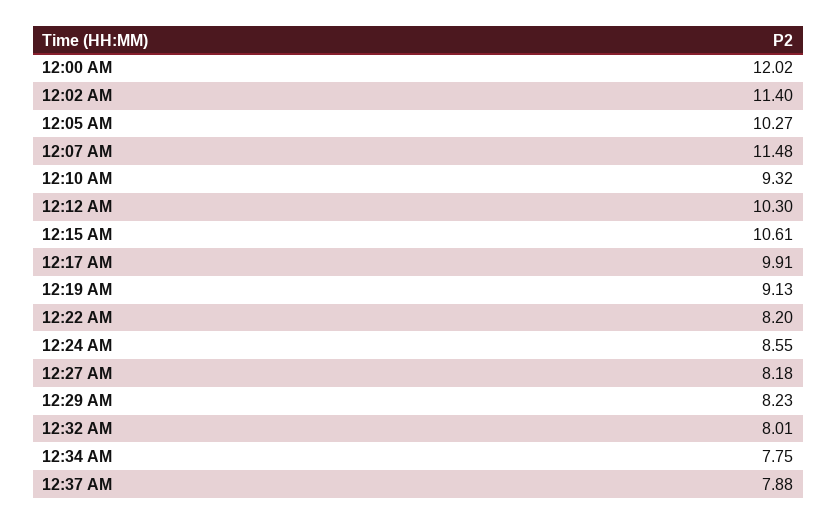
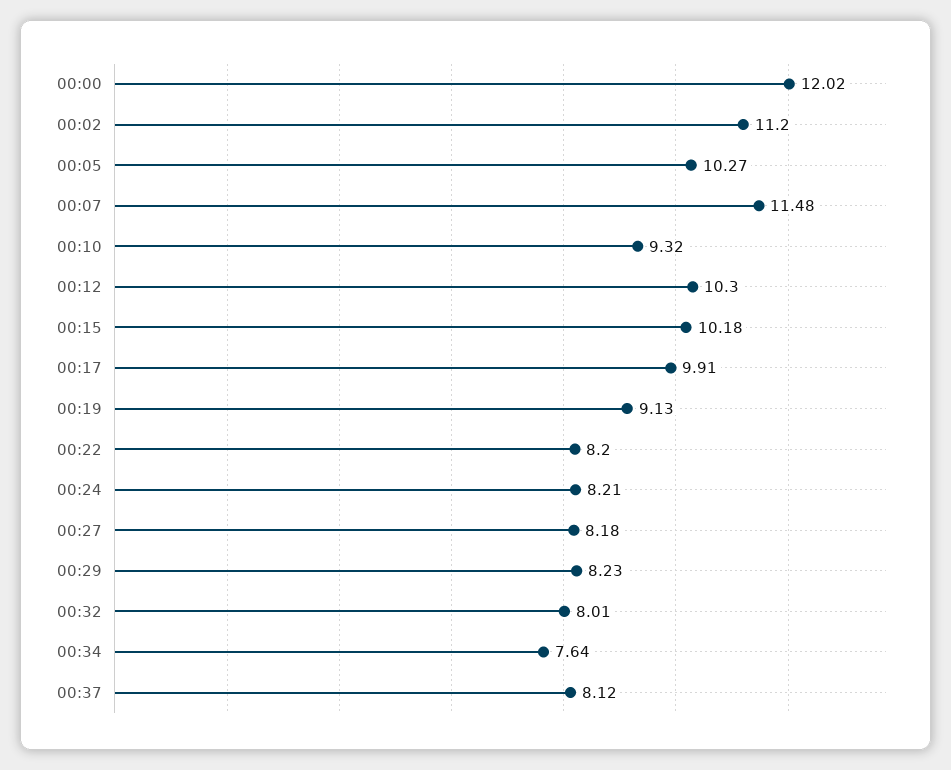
12:02 AM: 11.4 -> 11.2
12:15 AM: 10.61 -> 10.18
12:24 AM: 8.55 -> 8.21
12:34 AM: 7.75 -> 7.64
12:37 AM: 7.88 -> 8.12

